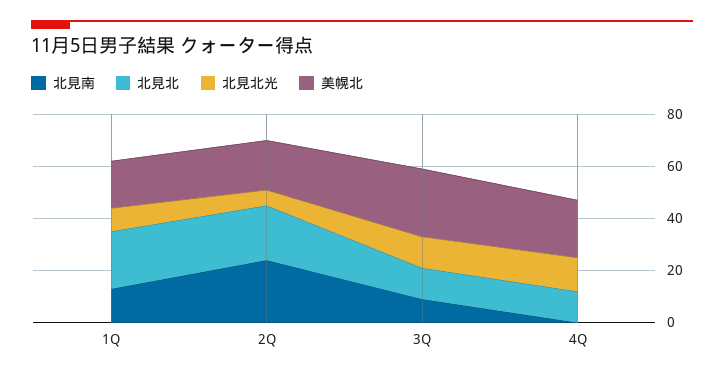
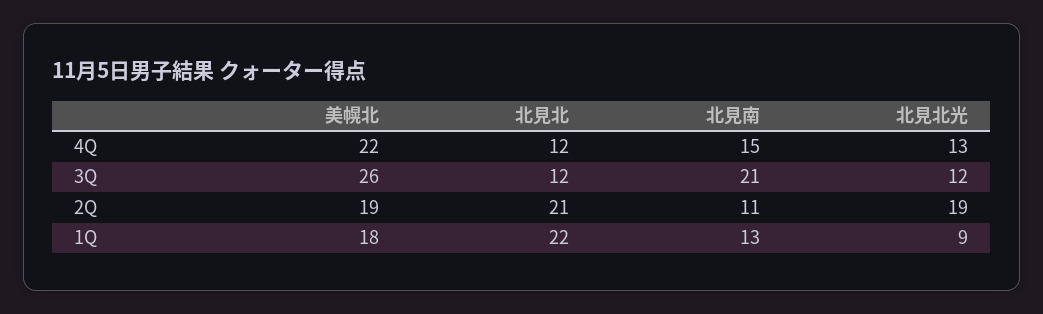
北見南, 2Q: 25 -> 11
北見北光, 2Q: 5 -> 19
北見南, 3Q: 10 -> 21
北見南, 4Q: 0 -> 15

